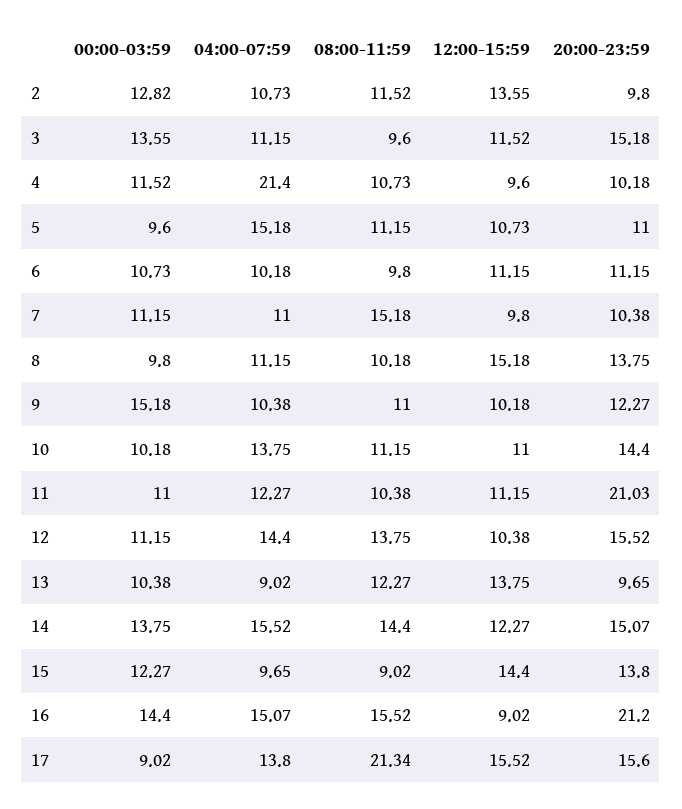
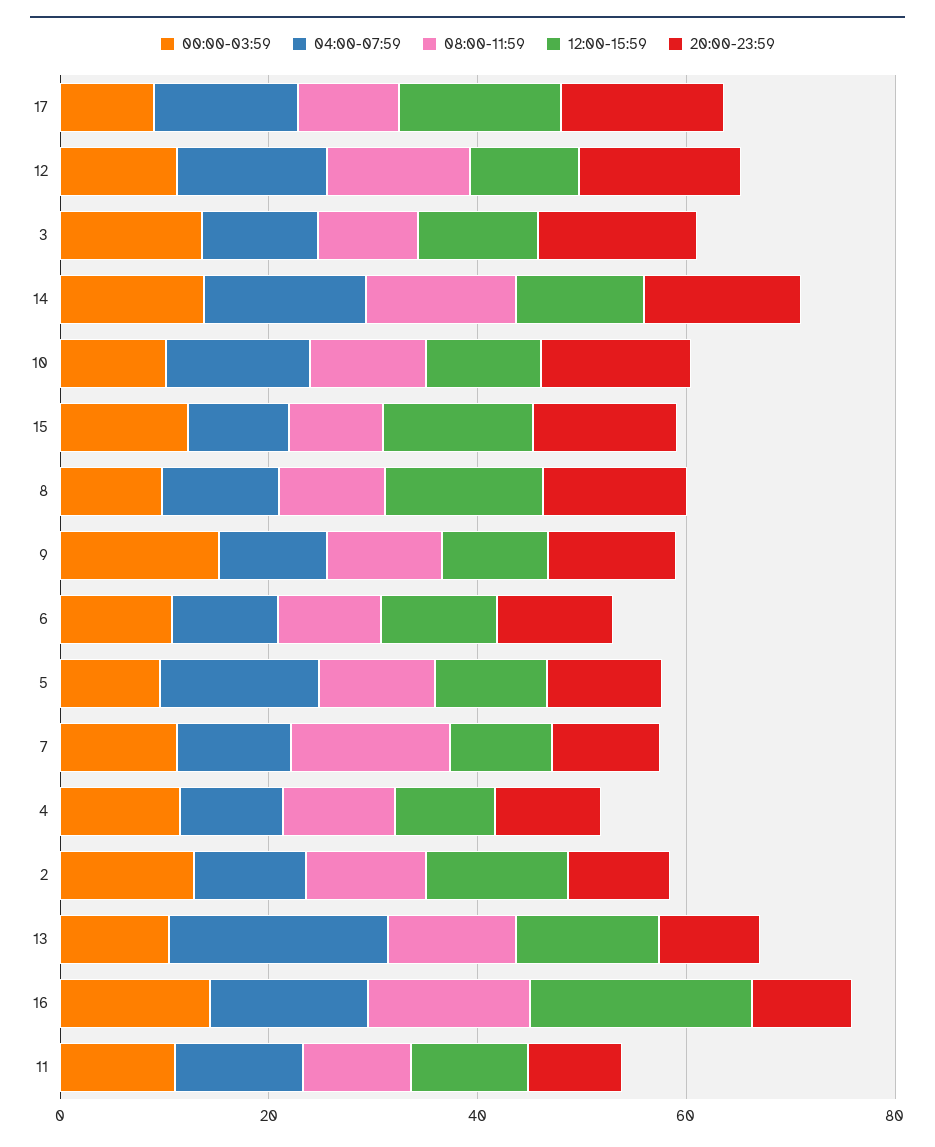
04:00-07:59, 4: 21.4 -> 10
20:00-23:59, 11: 21.03 -> 10
04:00-07:59, 13: 9.02 -> 20
12:00-15:59, 16: 9.02 -> 20
20:00-23:59, 16: 21.2 -> 10
08:00-11:59, 17: 21.34 -> 10

